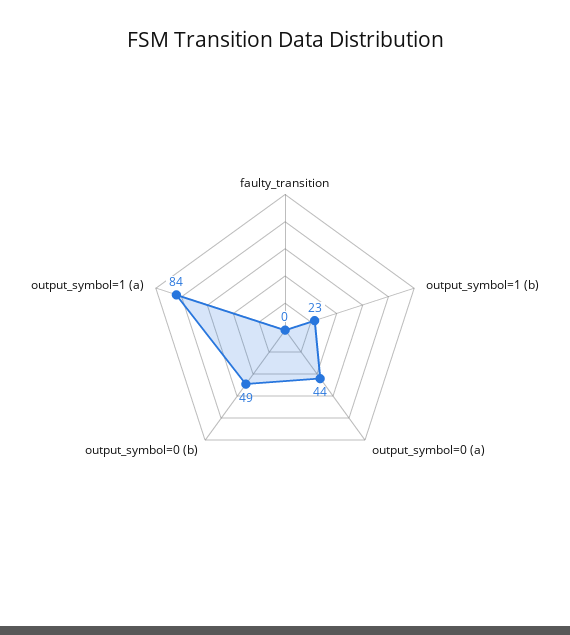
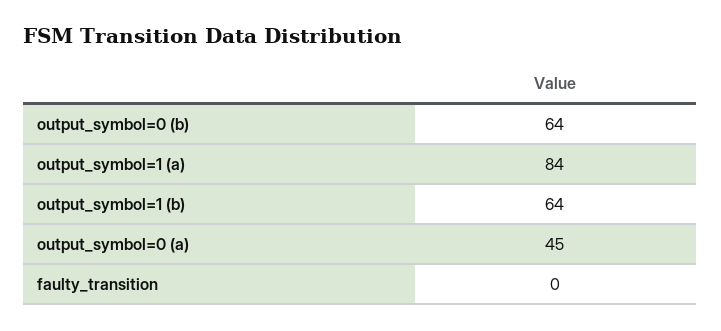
output_symbol=1 (b): 23 -> 64
output_symbol=0 (a): 44 -> 45
output_symbol=0 (b): 49 -> 64

